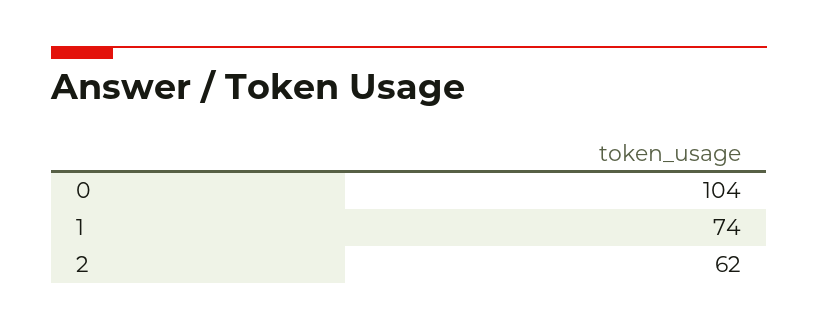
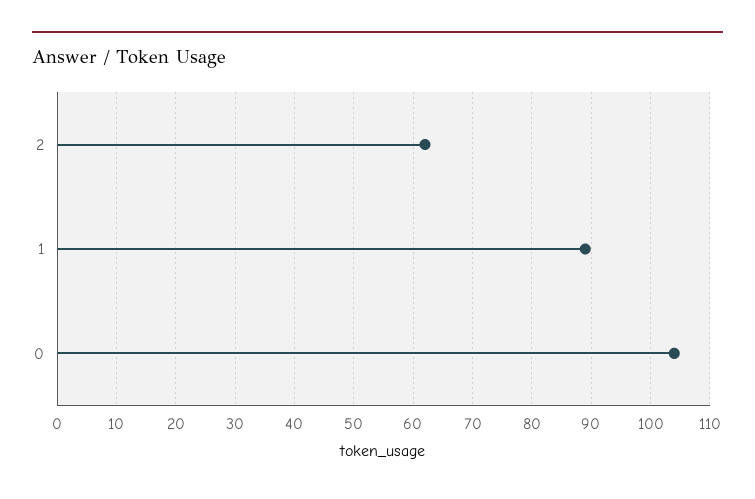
1: 74 -> 90

